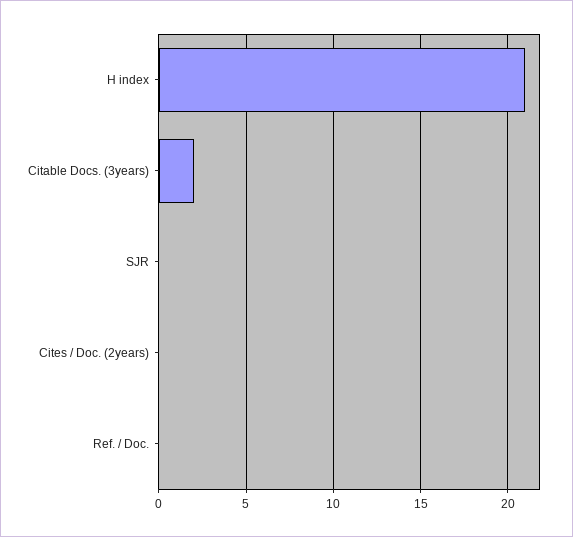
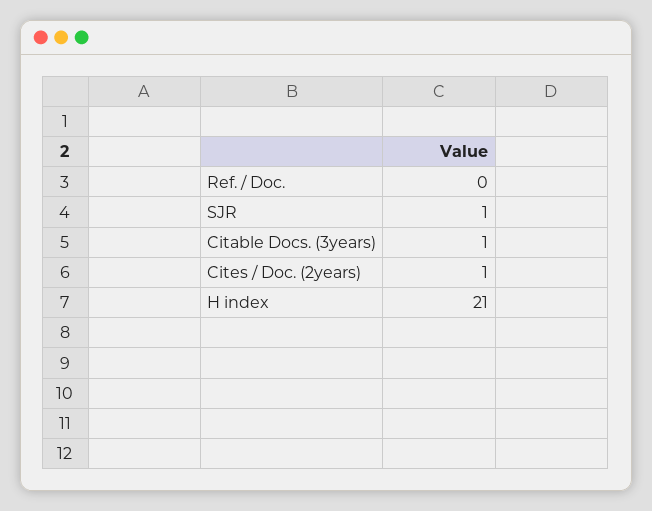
Citable Docs. (3years): 2 -> 1
SJR: 0 -> 1
Cites / Doc. (2years): 0 -> 1

